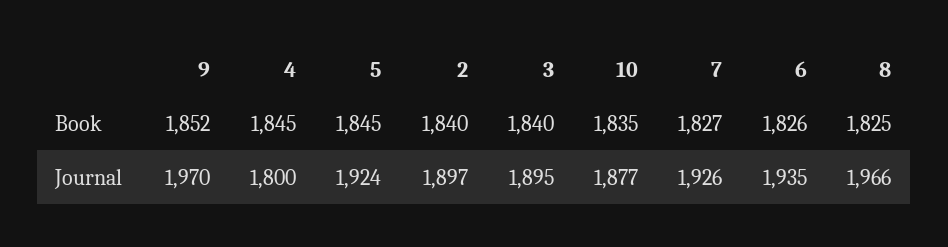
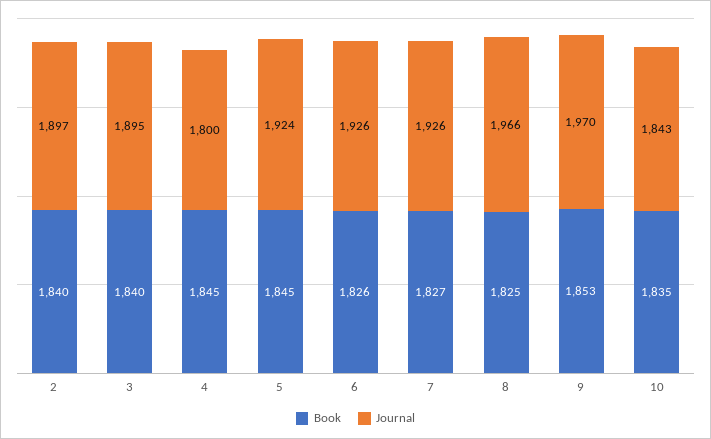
Book, 9: 1852 -> 1853
Journal, 10: 1877 -> 1843
Journal, 6: 1935 -> 1926

